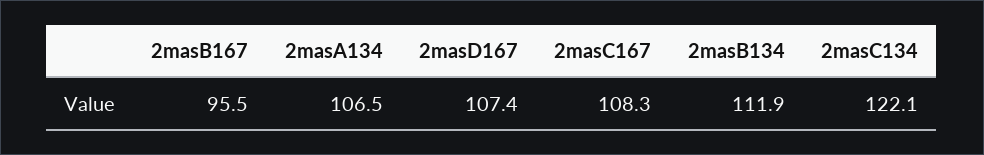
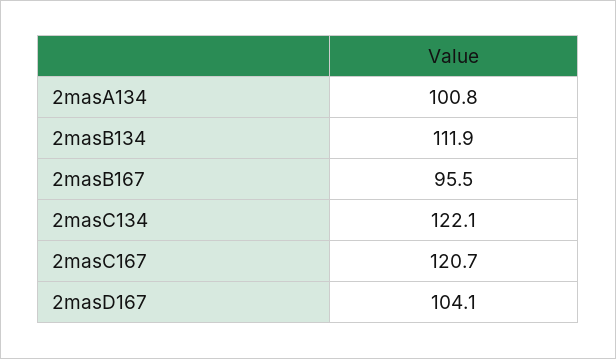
2masA134: 106.5 -> 100.8
2masD167: 107.4 -> 104.1
2masC167: 108.3 -> 120.7

